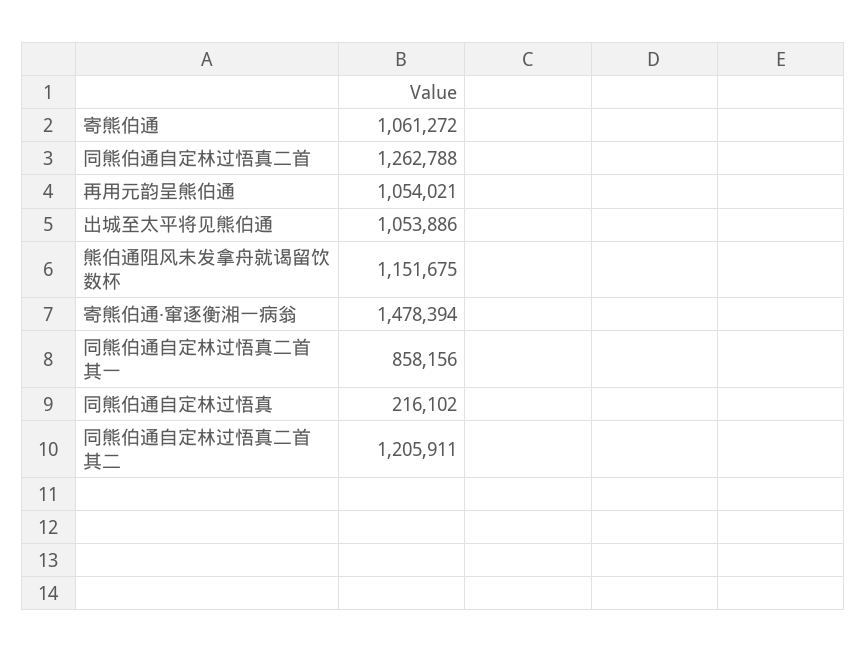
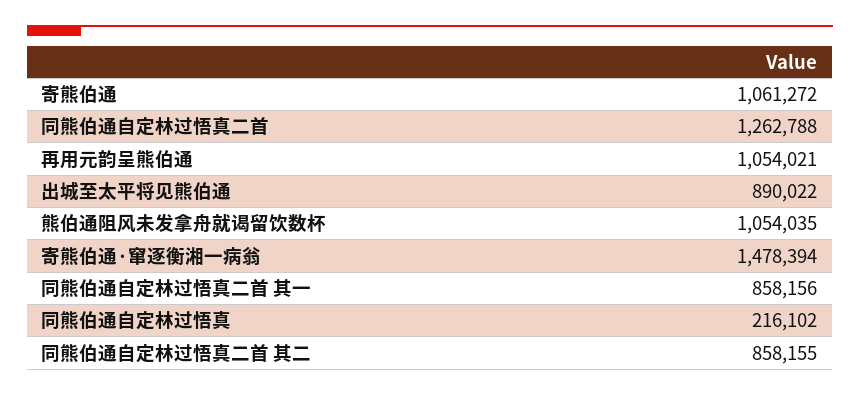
出城至太平将见熊伯通: 1053886 -> 890022
熊伯通阻风未发拿舟就谒留饮数杯: 1151675 -> 1054035
同熊伯通自定林过悟真二首 其二: 1205911 -> 858155

